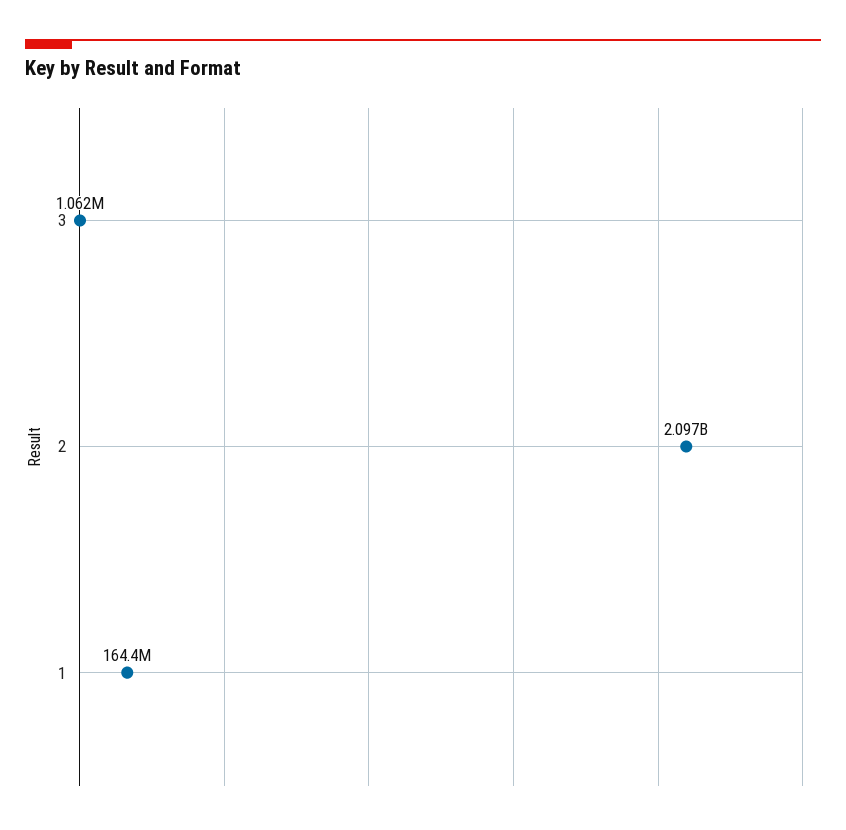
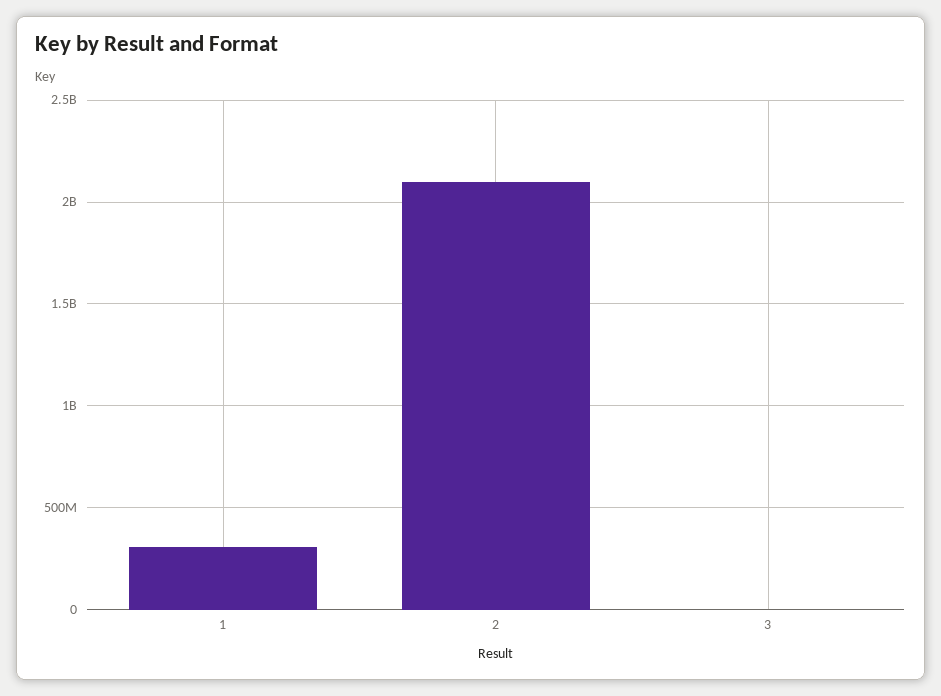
1: 164400000 -> 300000000

